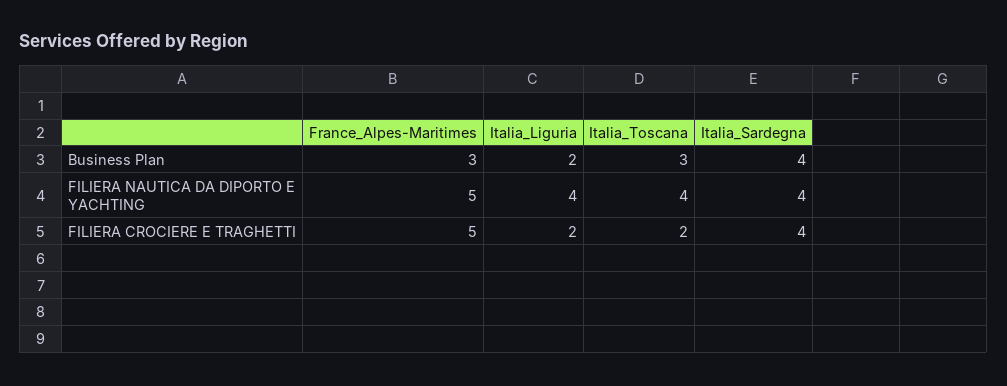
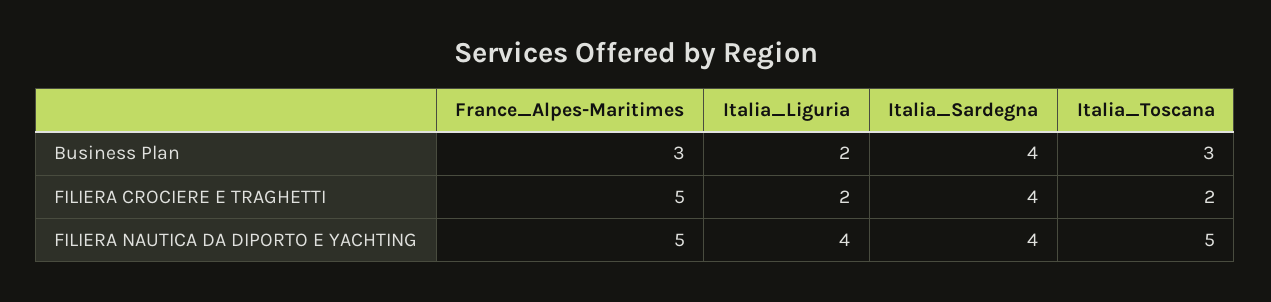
Italia_Toscana, FILIERA NAUTICA DA DIPORTO E YACHTING: 4 -> 5

